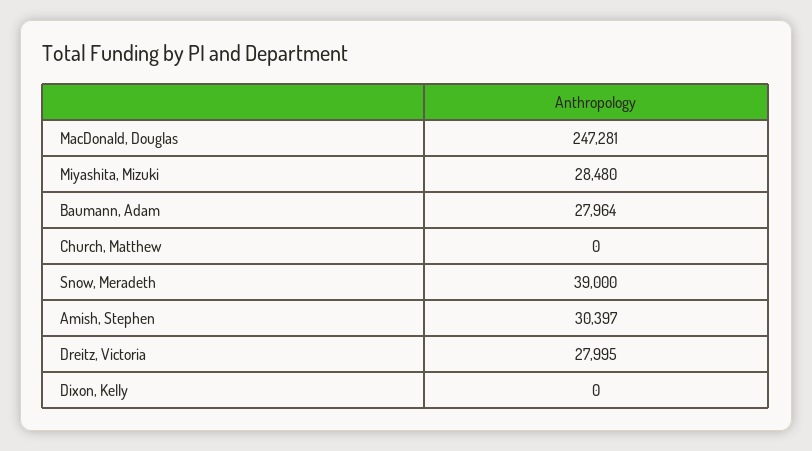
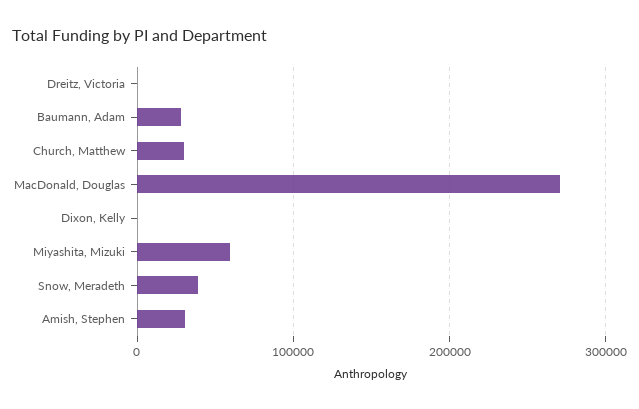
MacDonald, Douglas: 247281 -> 270000
Miyashita, Mizuki: 28480 -> 60000
Church, Matthew: 0 -> 30000
Dreitz, Victoria: 27995 -> 0

